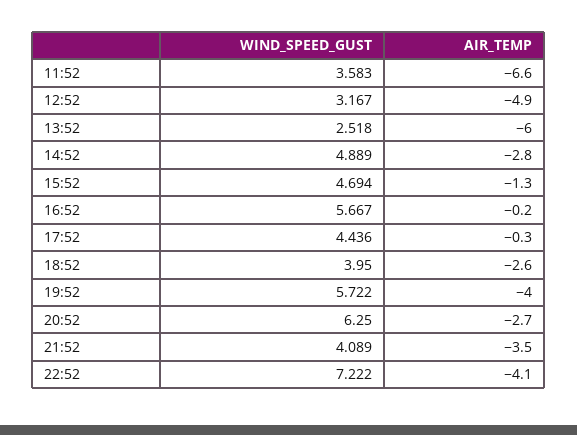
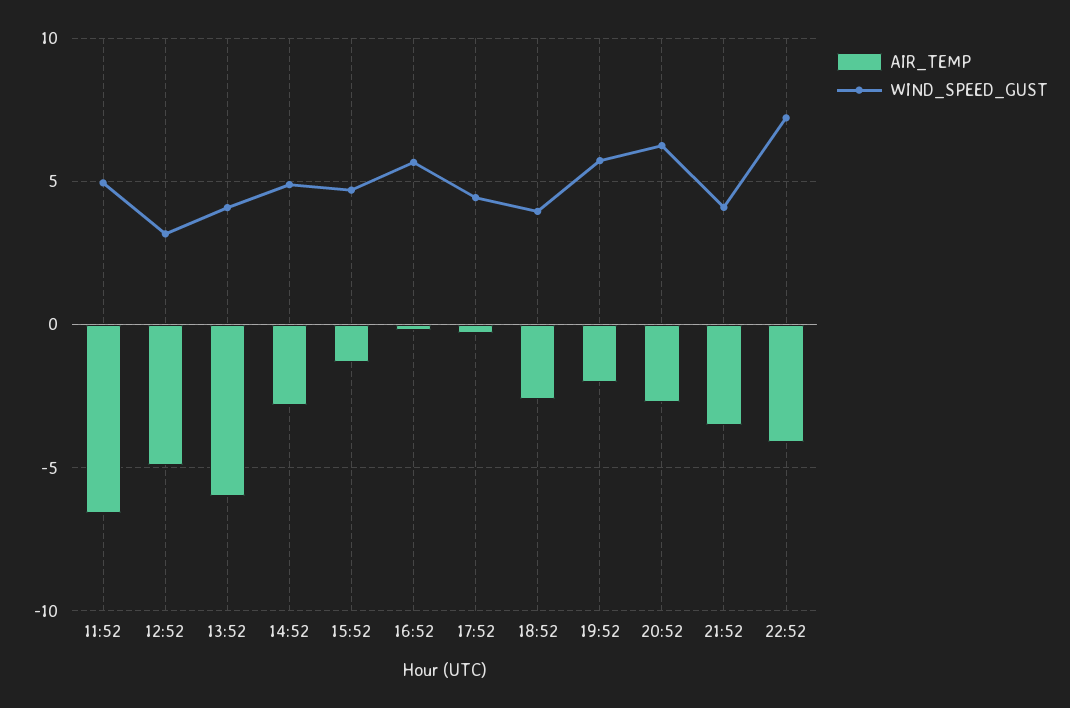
WIND_SPEED_GUST, 11:52: 3.583 -> 5
WIND_SPEED_GUST, 13:52: 2.518 -> 4
AIR_TEMP, 19:52: -4 -> -2

